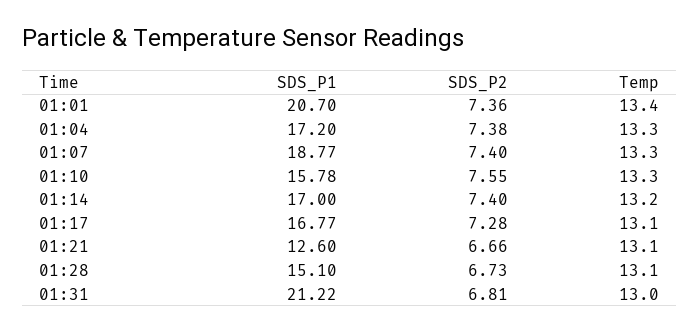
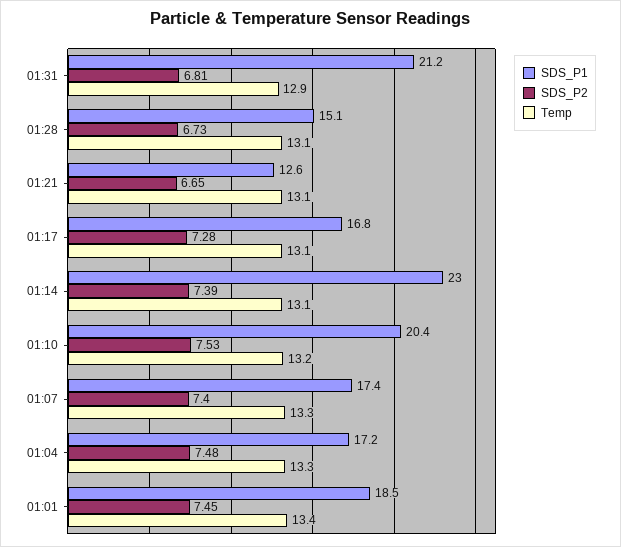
SDS_P1, 01:01: 20.7 -> 18.5
SDS_P2, 01:01: 7.36 -> 7.45
SDS_P2, 01:04: 7.38 -> 7.48
SDS_P1, 01:07: 18.77 -> 17.4
SDS_P1, 01:10: 15.78 -> 20.4
SDS_P2, 01:10: 7.55 -> 7.53
Temp, 01:10: 13.3 -> 13.2
SDS_P1, 01:14: 17 -> 23
SDS_P2, 01:14: 7.4 -> 7.39
Temp, 01:14: 13.2 -> 13.1
SDS_P2, 01:21: 6.66 -> 6.65
Temp, 01:31: 13 -> 12.9

